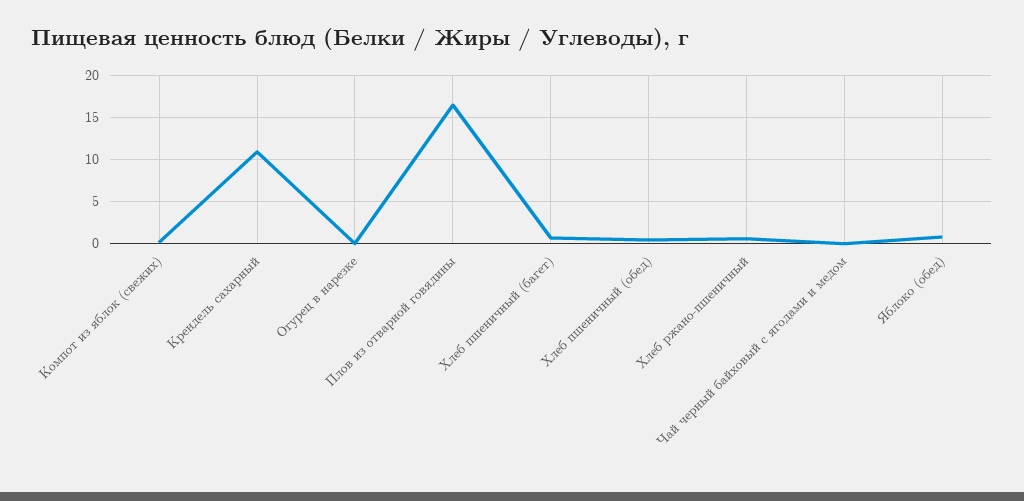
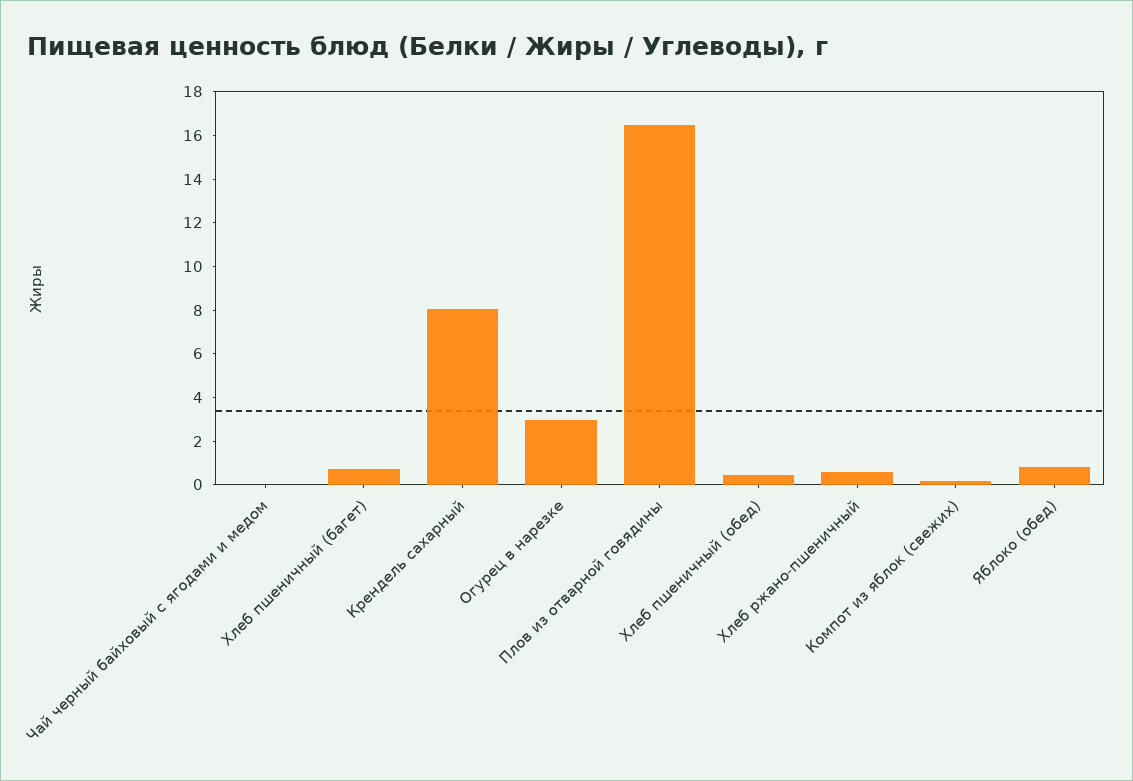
Крендель сахарный: 11 -> 8
Огурец в нарезке: 0 -> 3

